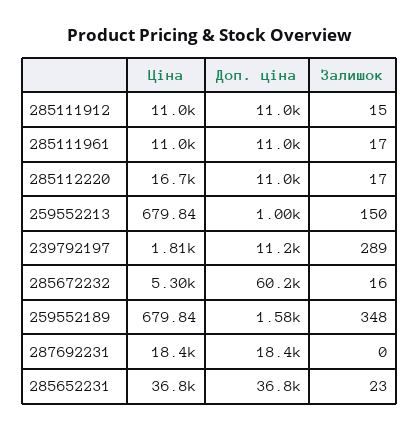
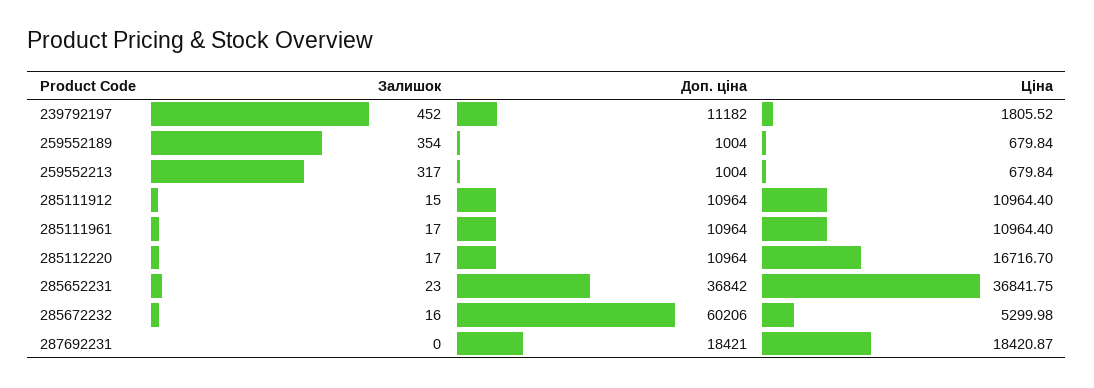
Залишок, 259552213: 150 -> 317
Залишок, 239792197: 289 -> 452
Доп. ціна, 259552189: 1580 -> 1004
Залишок, 259552189: 348 -> 354

